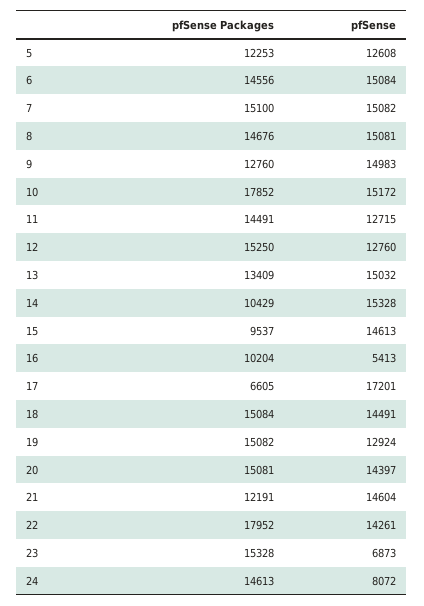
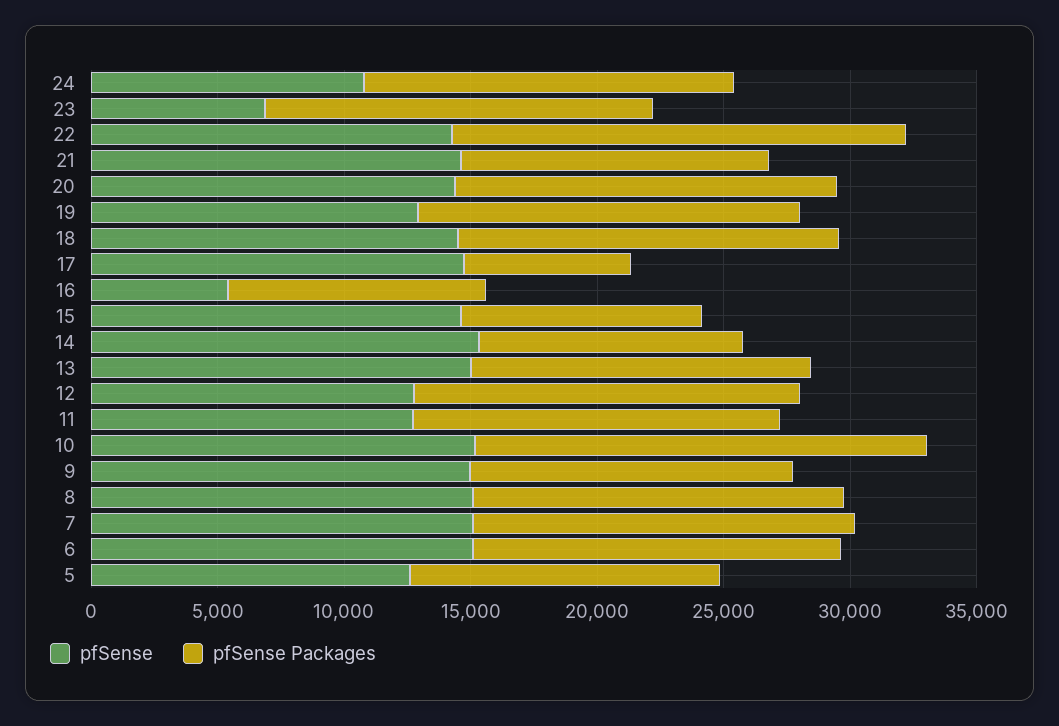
pfSense, 17: 17201 -> 15000
pfSense, 24: 8072 -> 11000

